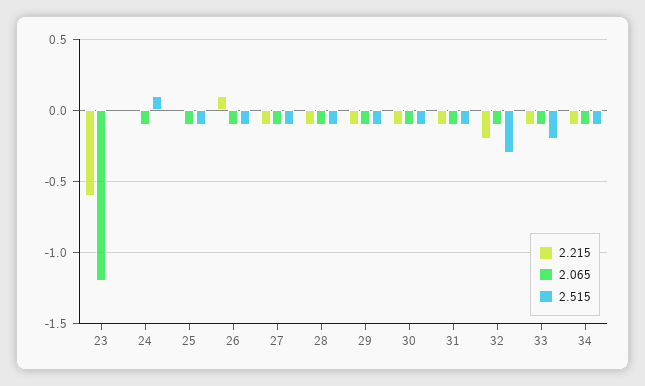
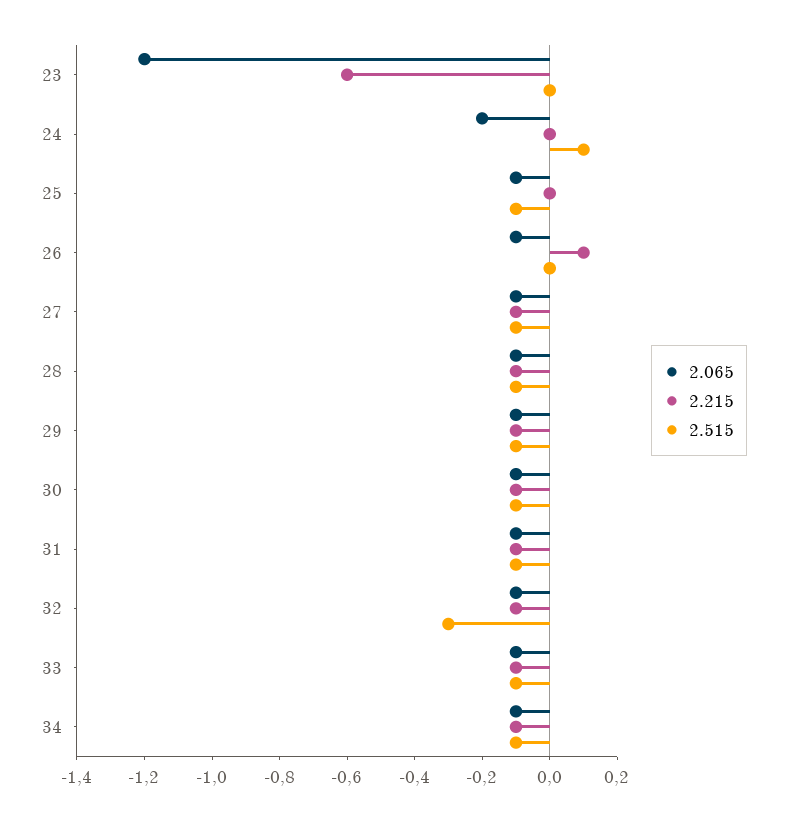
2.065, 24: -0.1 -> -0.2
2.515, 26: -0.1 -> 0
2.215, 32: -0.2 -> -0.1
2.515, 33: -0.2 -> -0.1

